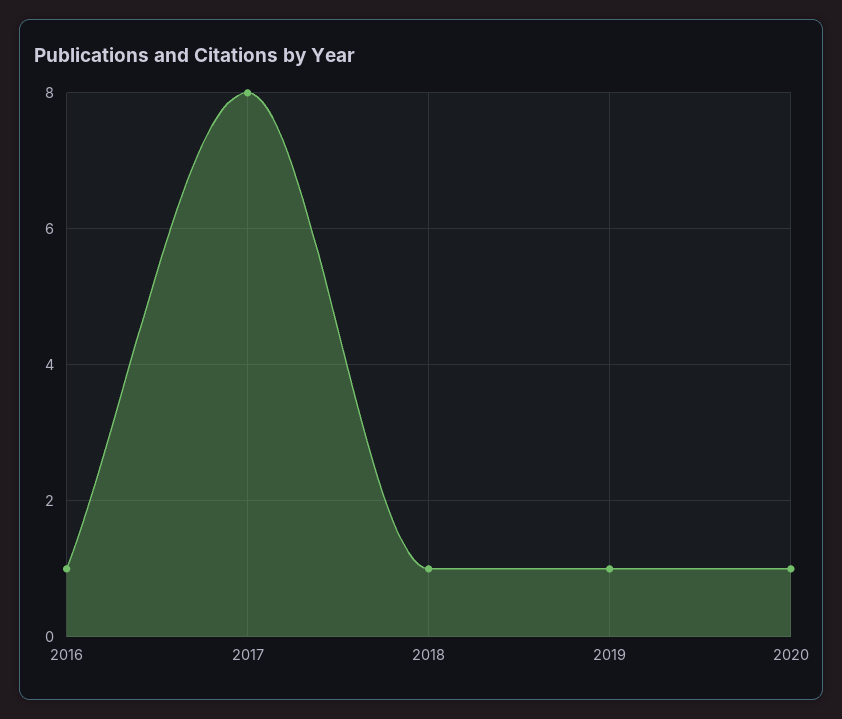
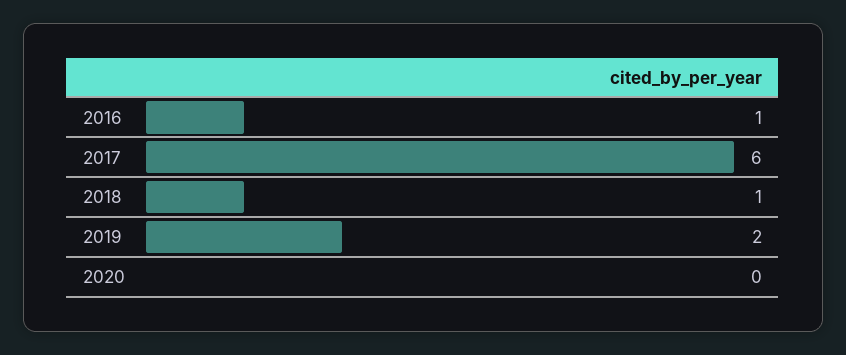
2017: 8 -> 6
2019: 1 -> 2
2020: 1 -> 0

